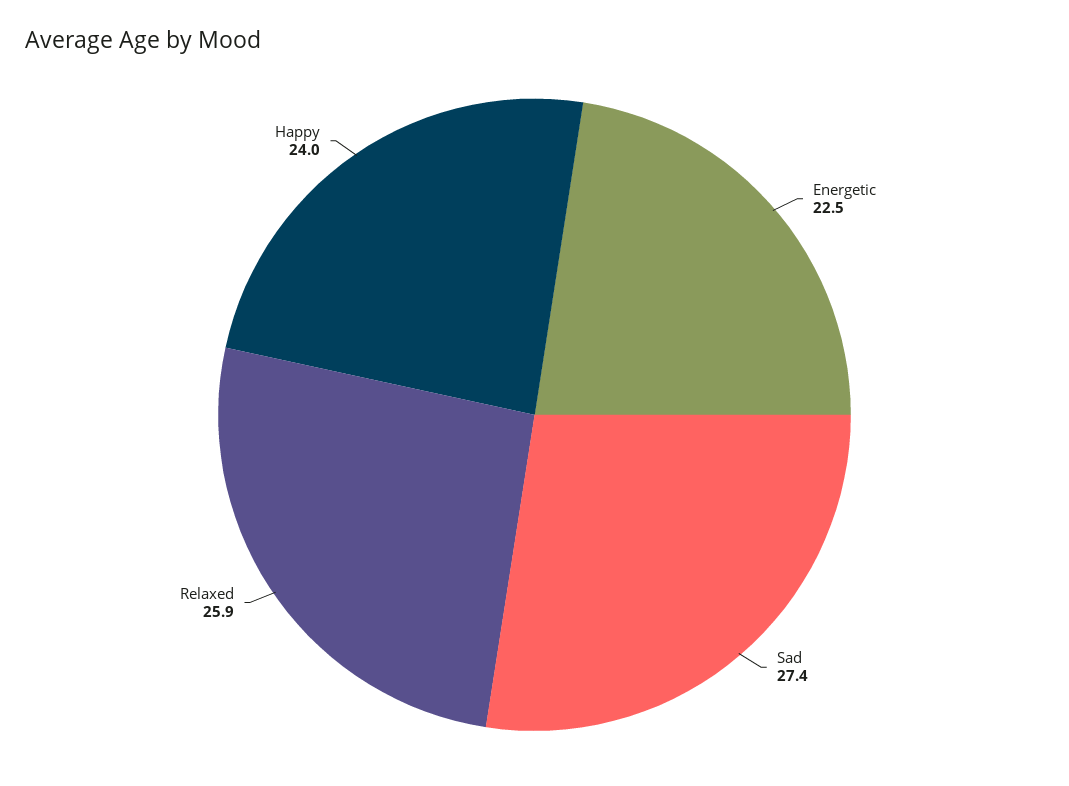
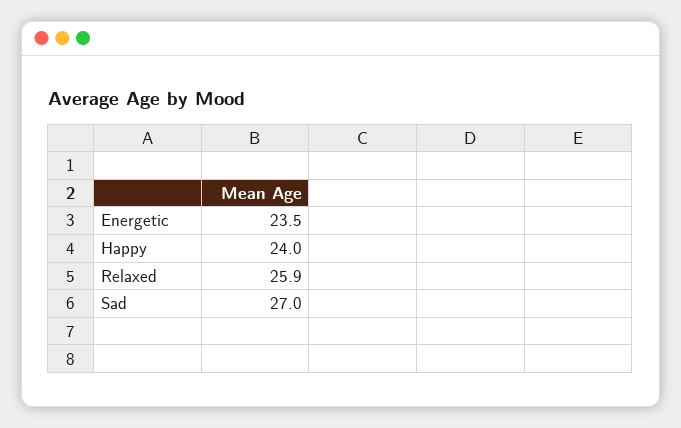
Energetic: 22.5 -> 23.5
Sad: 27.4 -> 27

